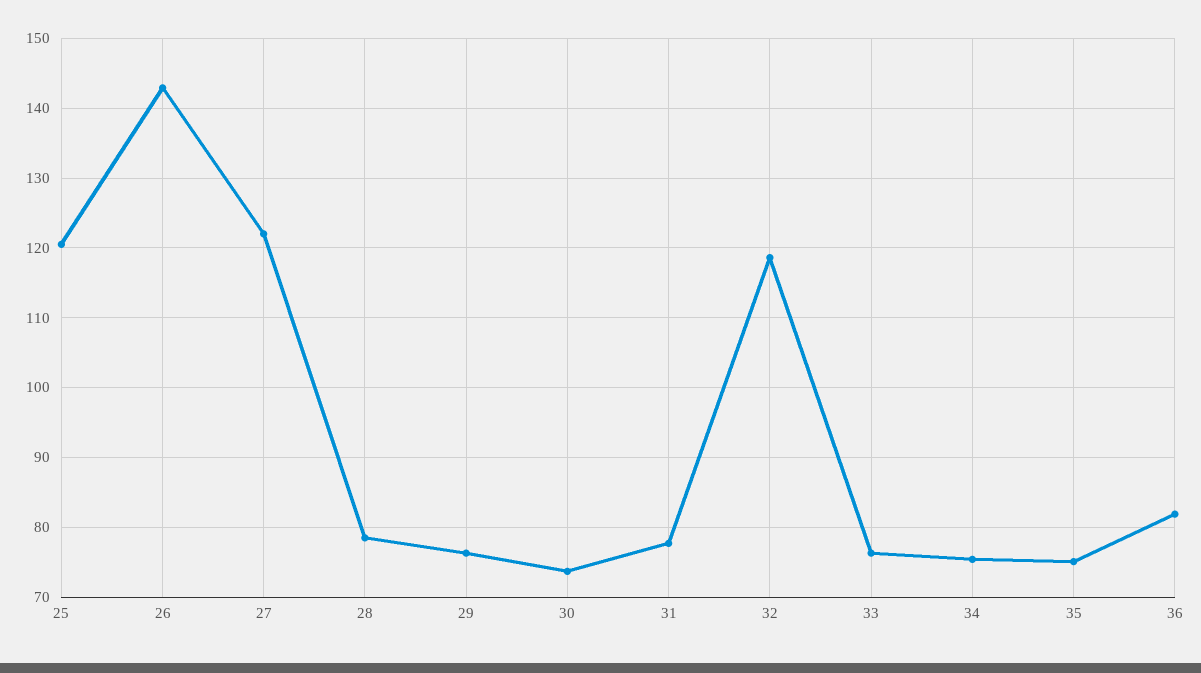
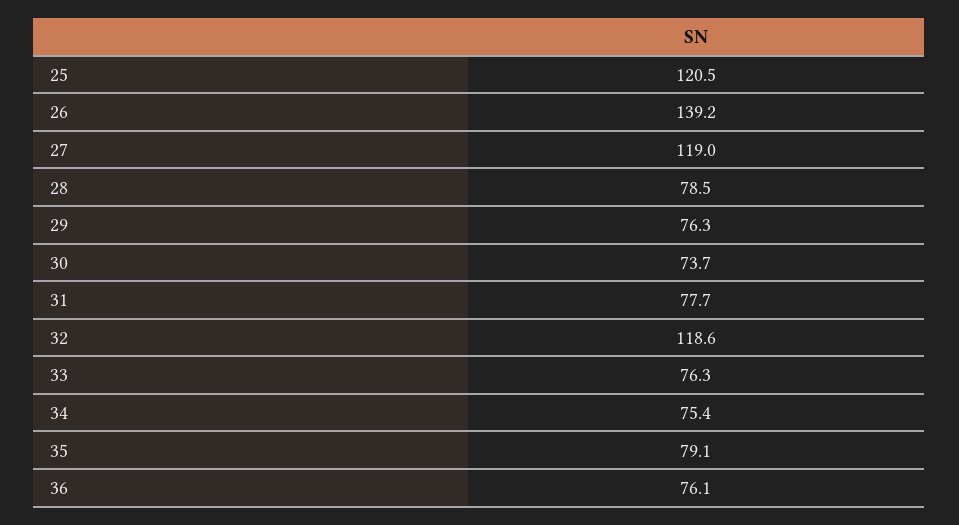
26: 143 -> 139.2
27: 122 -> 119
35: 75 -> 79.1
36: 82 -> 76.1

